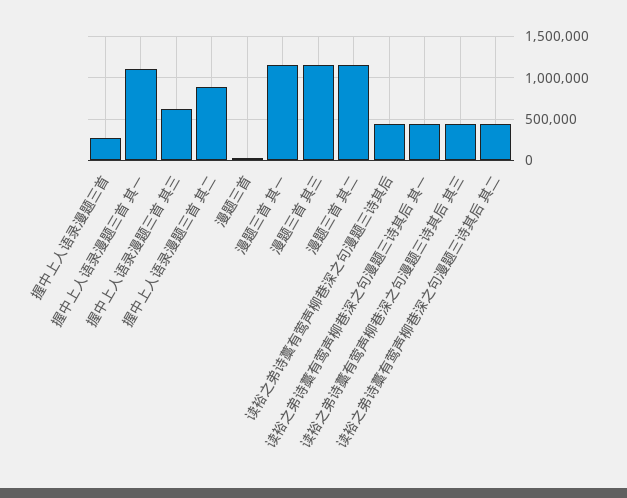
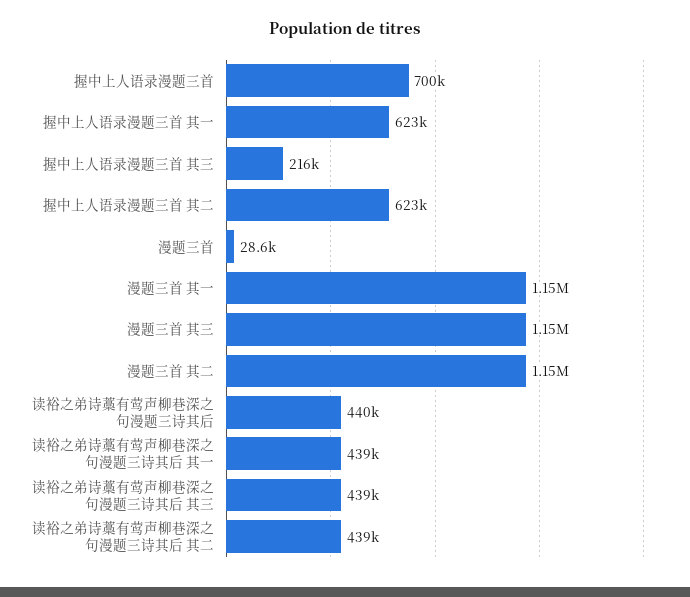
握中上人语录漫题三首: 300000 -> 700000
握中上人语录漫题三首 其一: 1100000 -> 623000
握中上人语录漫题三首 其三: 600000 -> 216000
握中上人语录漫题三首 其二: 900000 -> 623000

